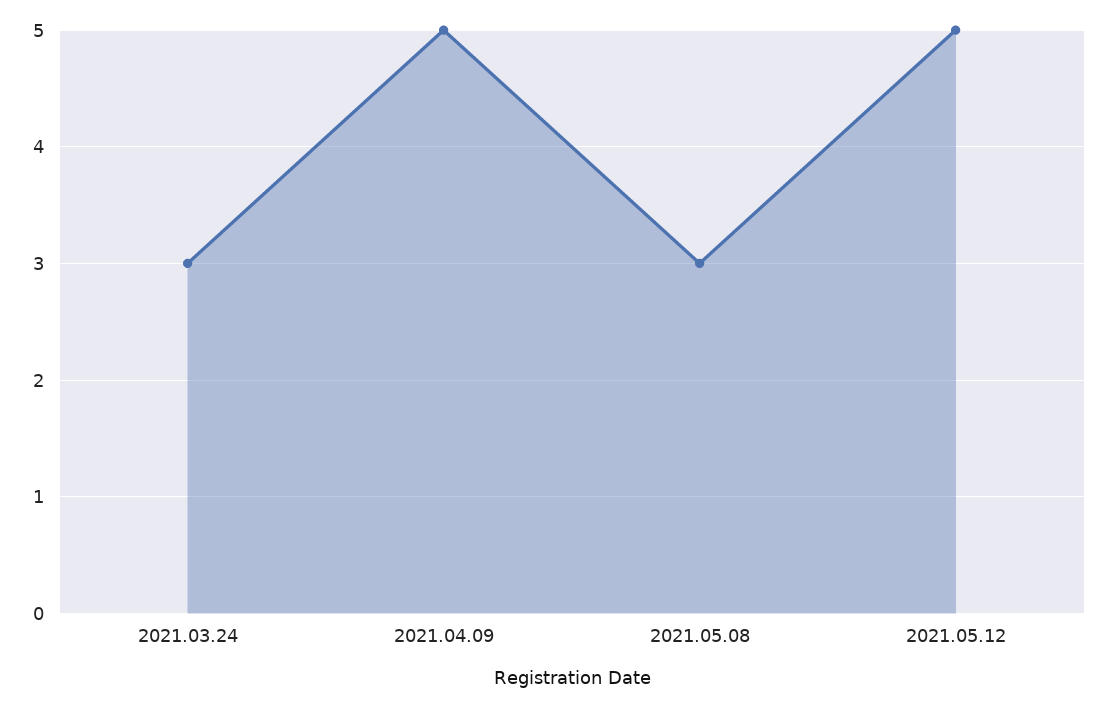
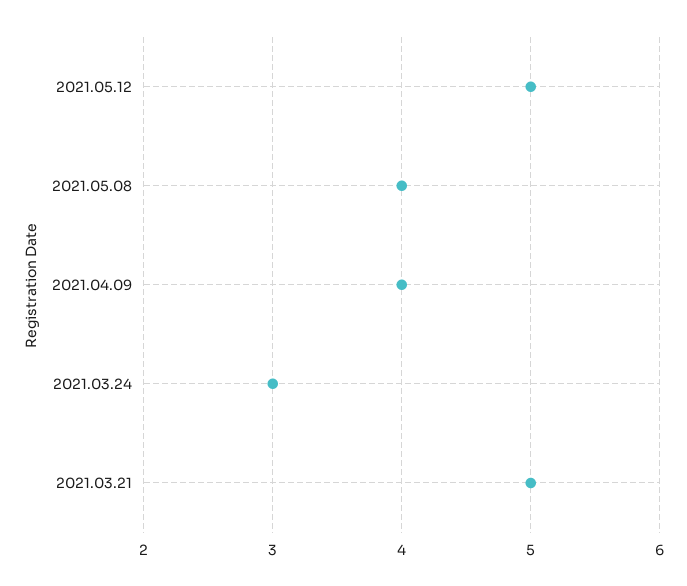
2021.04.09: 5 -> 4
2021.05.08: 3 -> 4
2021.03.21: none -> 5

